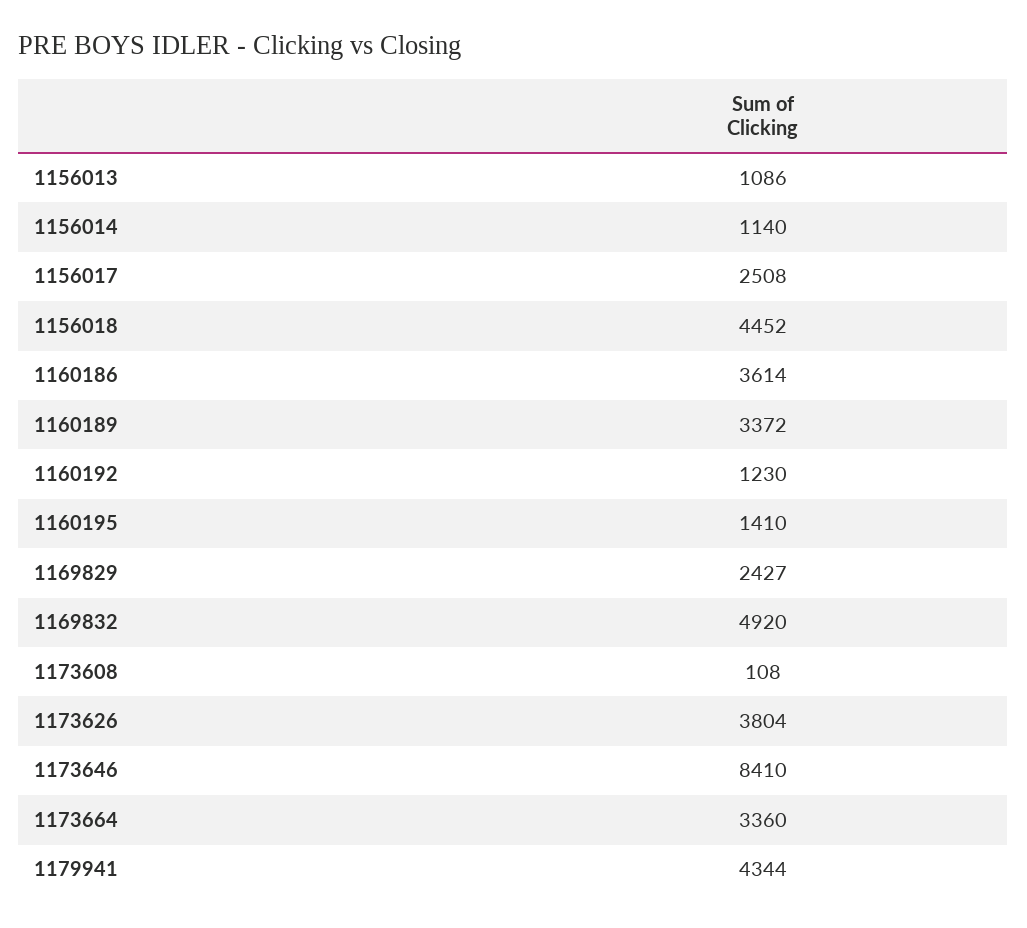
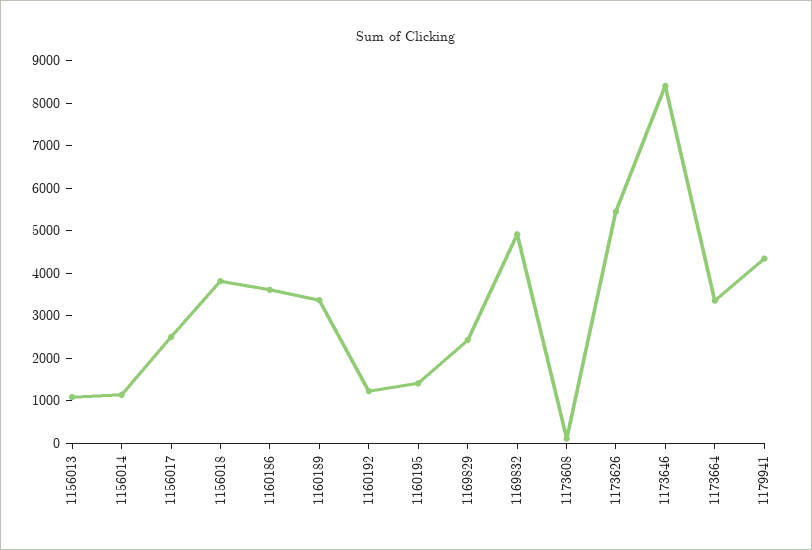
1156018: 4452 -> 3800
1173626: 3804 -> 5400

